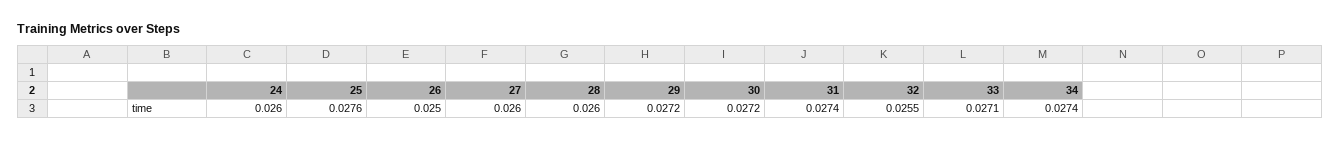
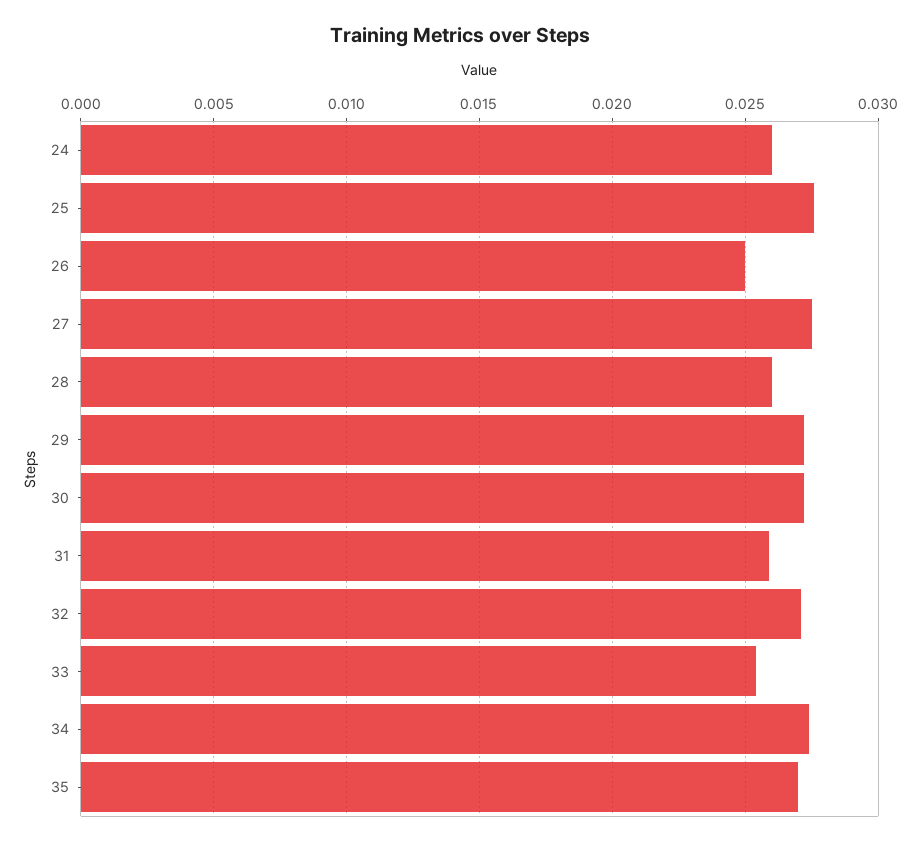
27: 0.026 -> 0.0275
31: 0.0274 -> 0.026
32: 0.0255 -> 0.027
33: 0.0271 -> 0.0255
35: none -> 0.027

